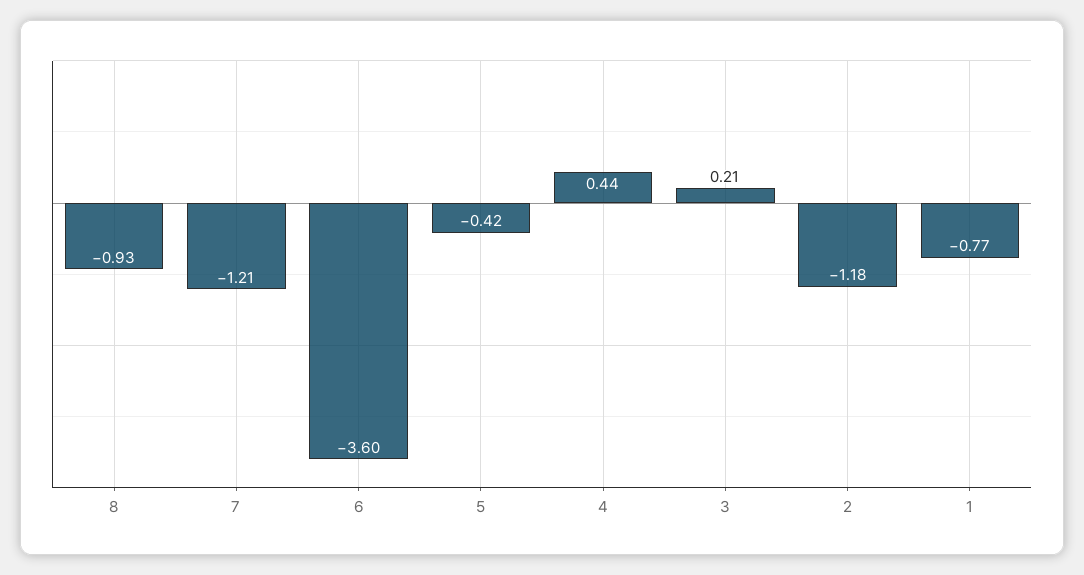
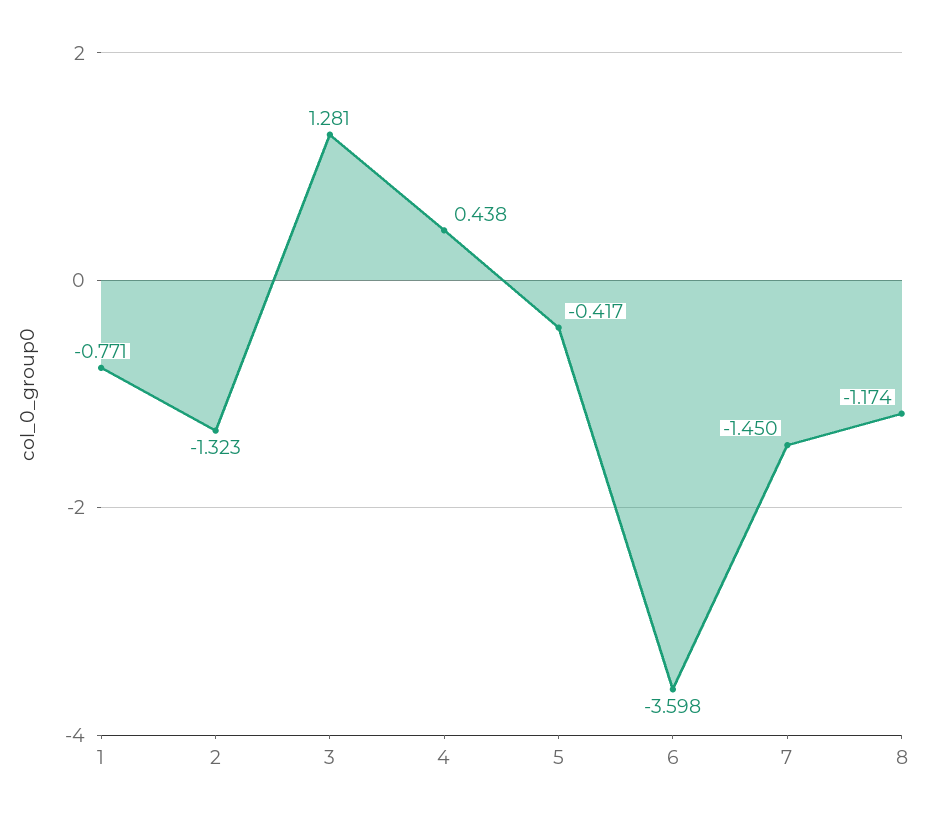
8: -0.93 -> -1.174
7: -1.21 -> -1.45
3: 0.21 -> 1.281
2: -1.18 -> -1.323

